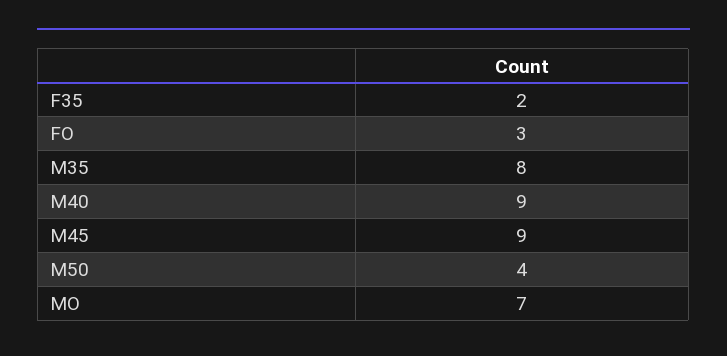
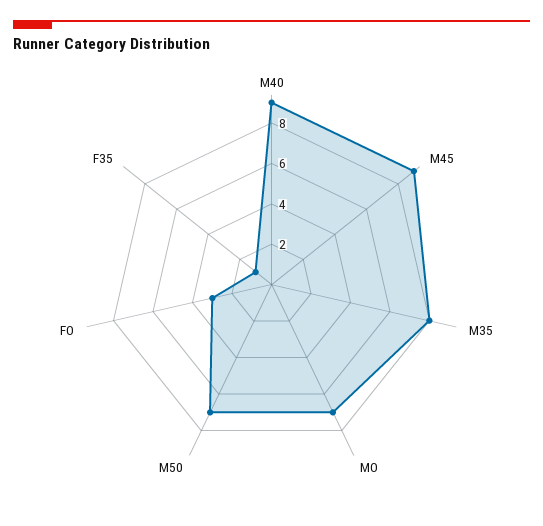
F35: 2 -> 1
M50: 4 -> 7

